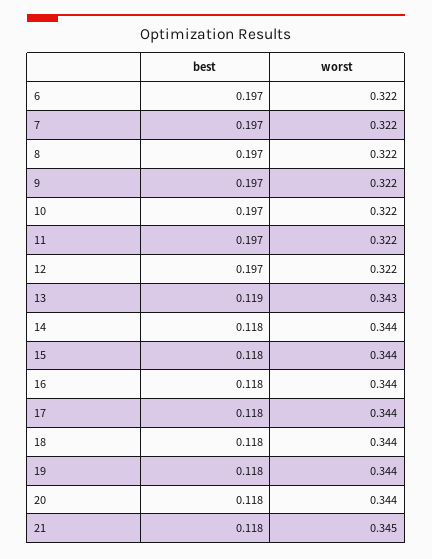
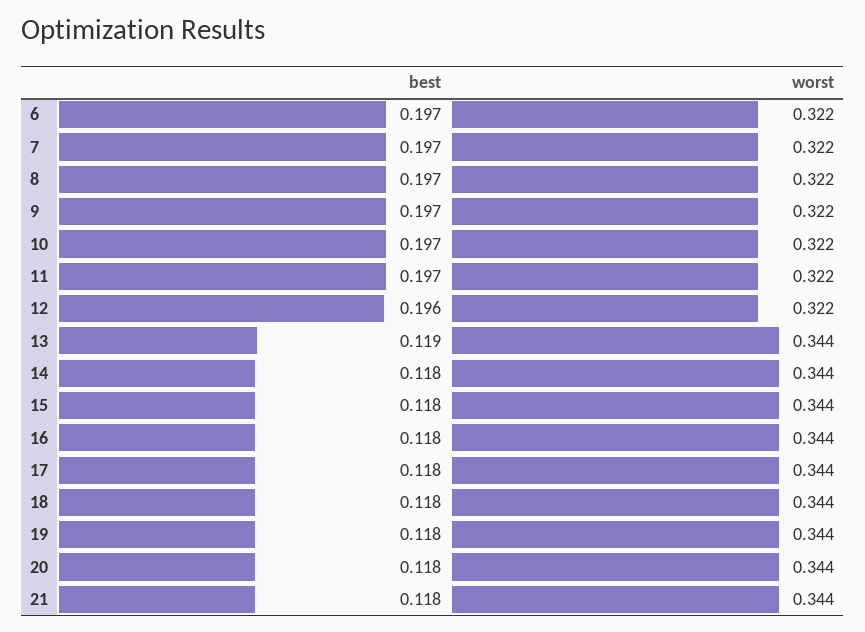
best, 12: 0.197 -> 0.196
worst, 13: 0.343 -> 0.344
worst, 21: 0.345 -> 0.344

